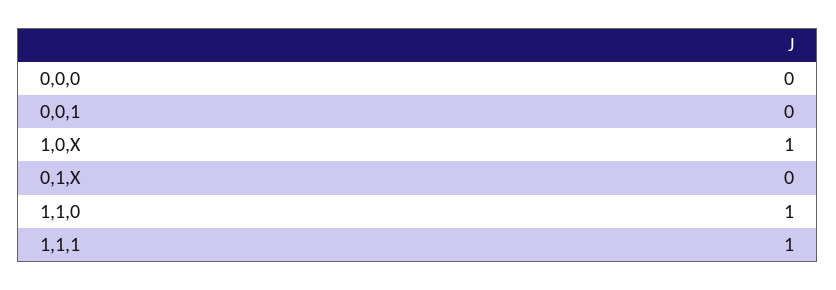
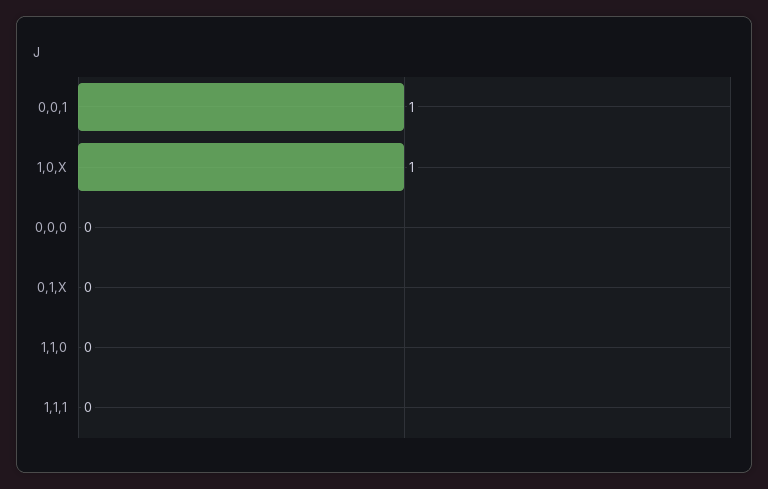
0,0,1: 0 -> 1
1,1,0: 1 -> 0
1,1,1: 1 -> 0

